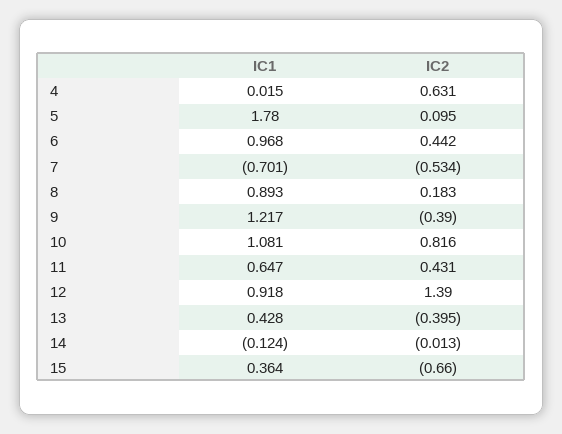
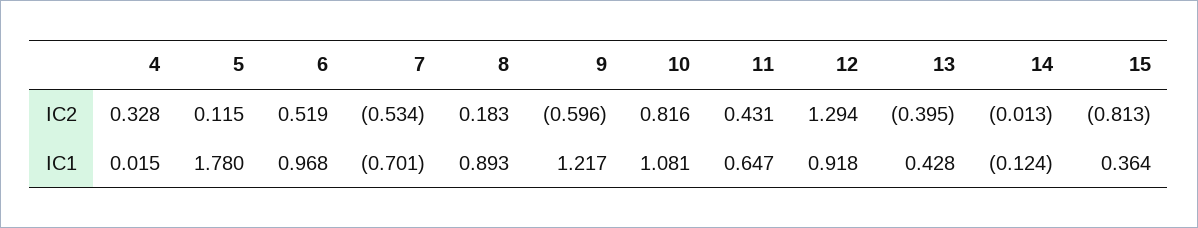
IC2, 4: 0.631 -> 0.328
IC2, 5: 0.095 -> 0.115
IC2, 6: 0.442 -> 0.519
IC2, 9: -0.39 -> -0.596
IC2, 12: 1.39 -> 1.294
IC2, 15: -0.66 -> -0.813

